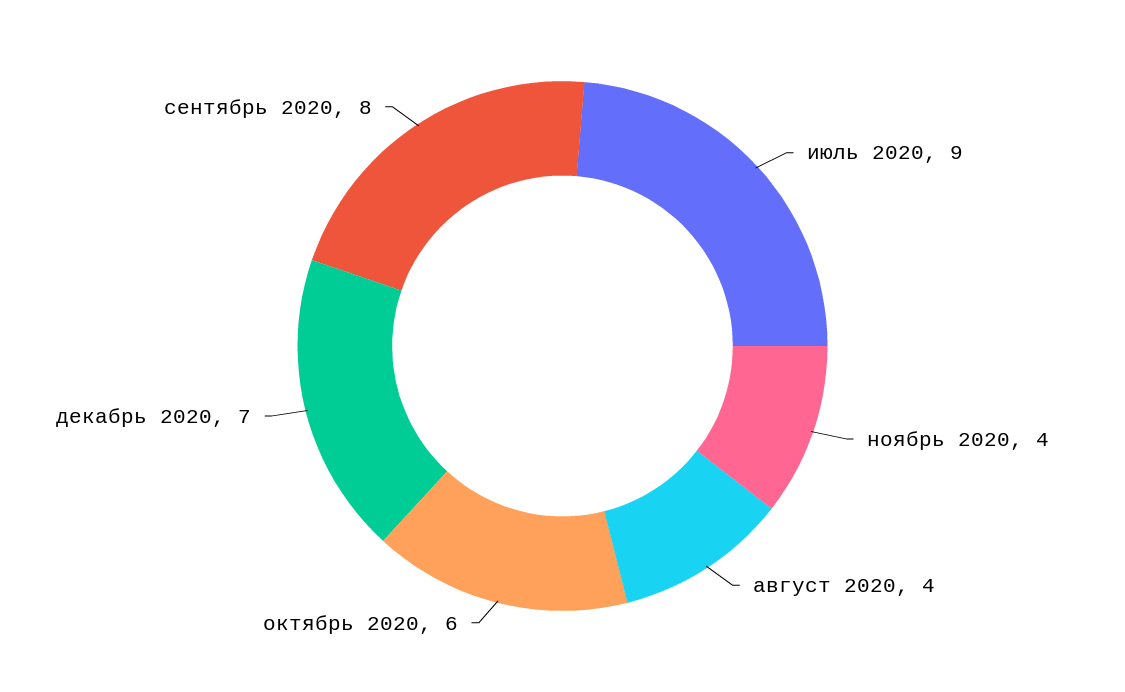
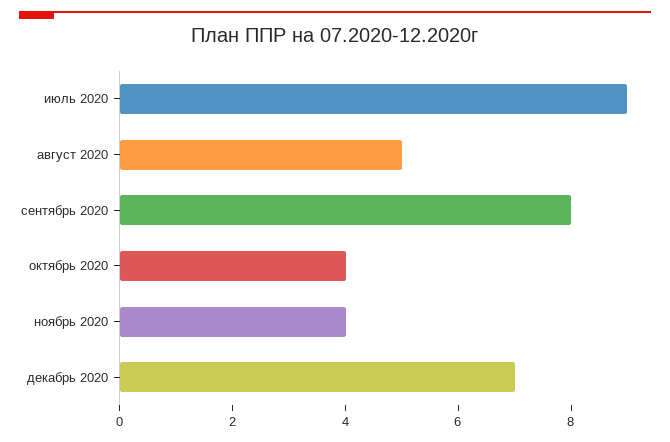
август 2020: 4 -> 5
октябрь 2020: 6 -> 4

